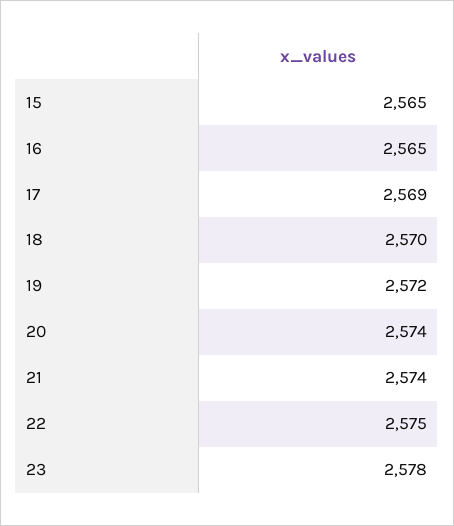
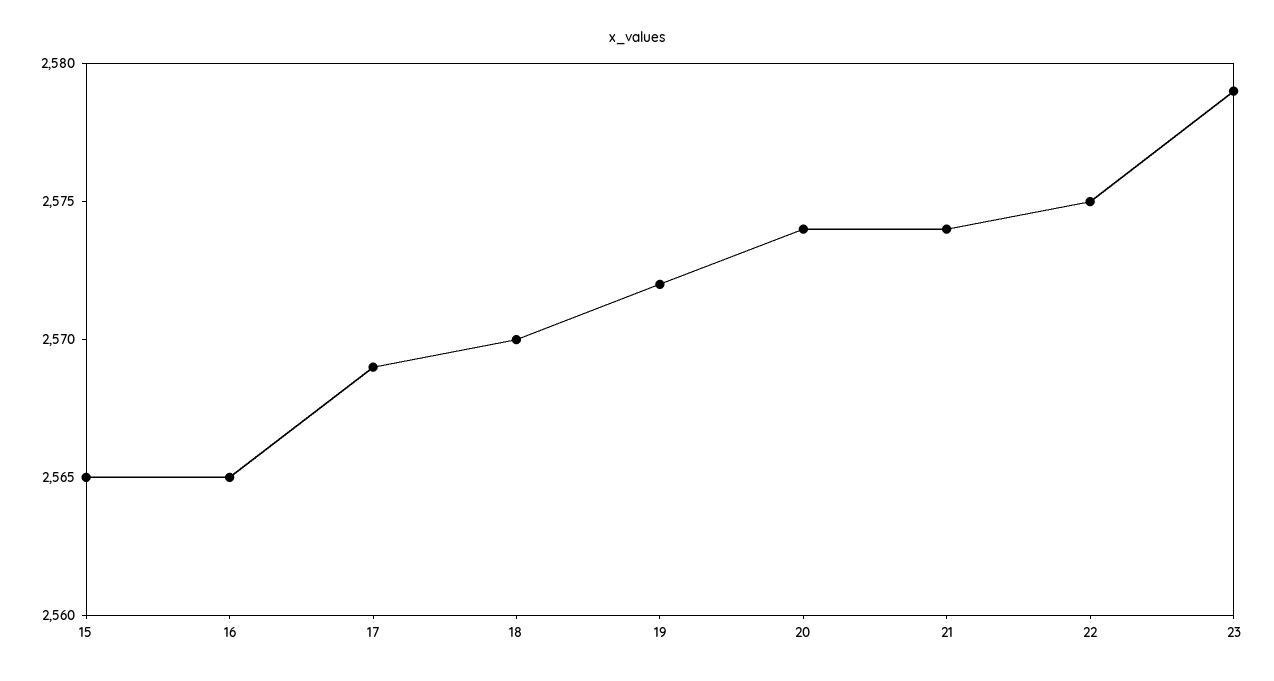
23: 2578 -> 2579

